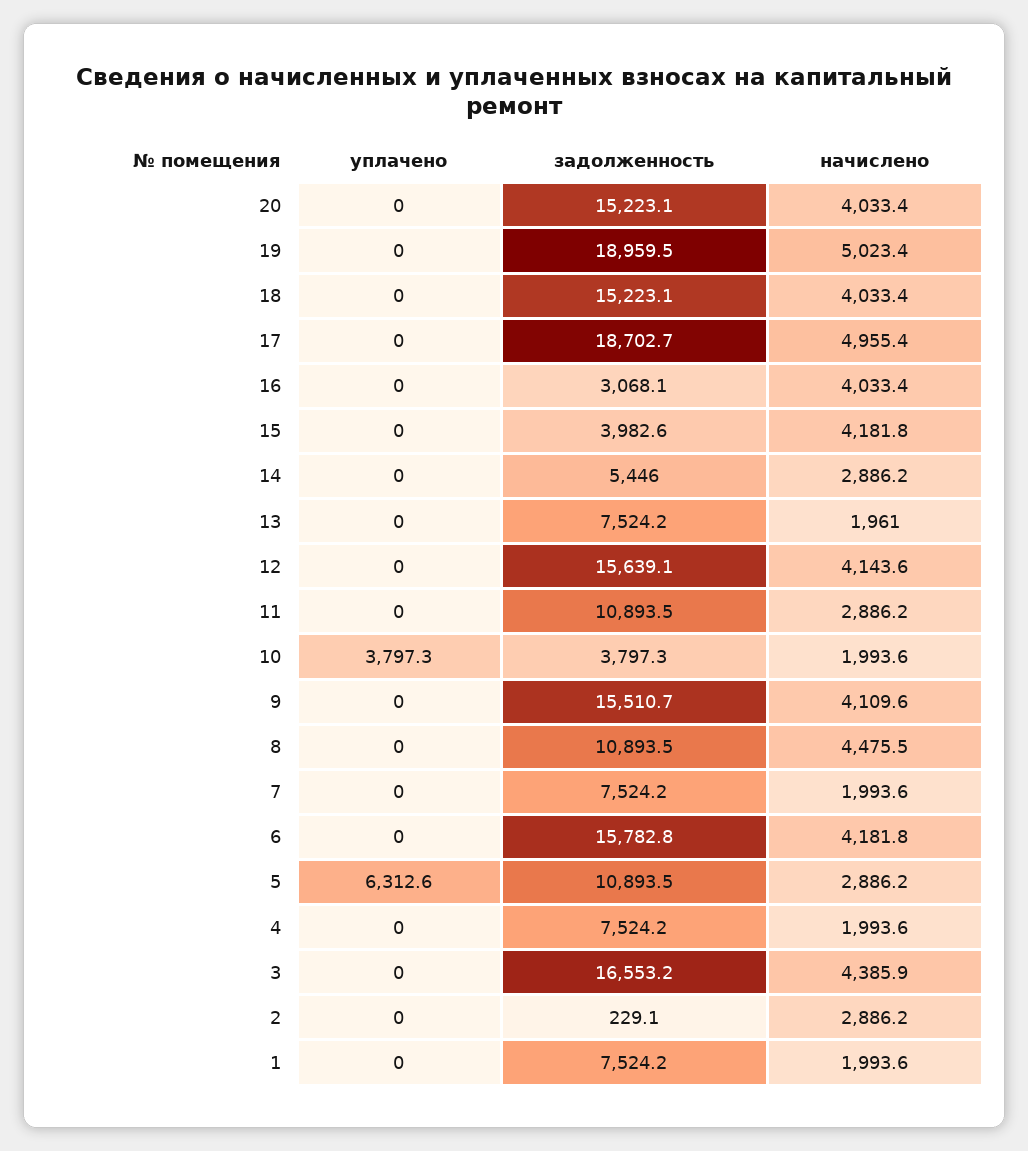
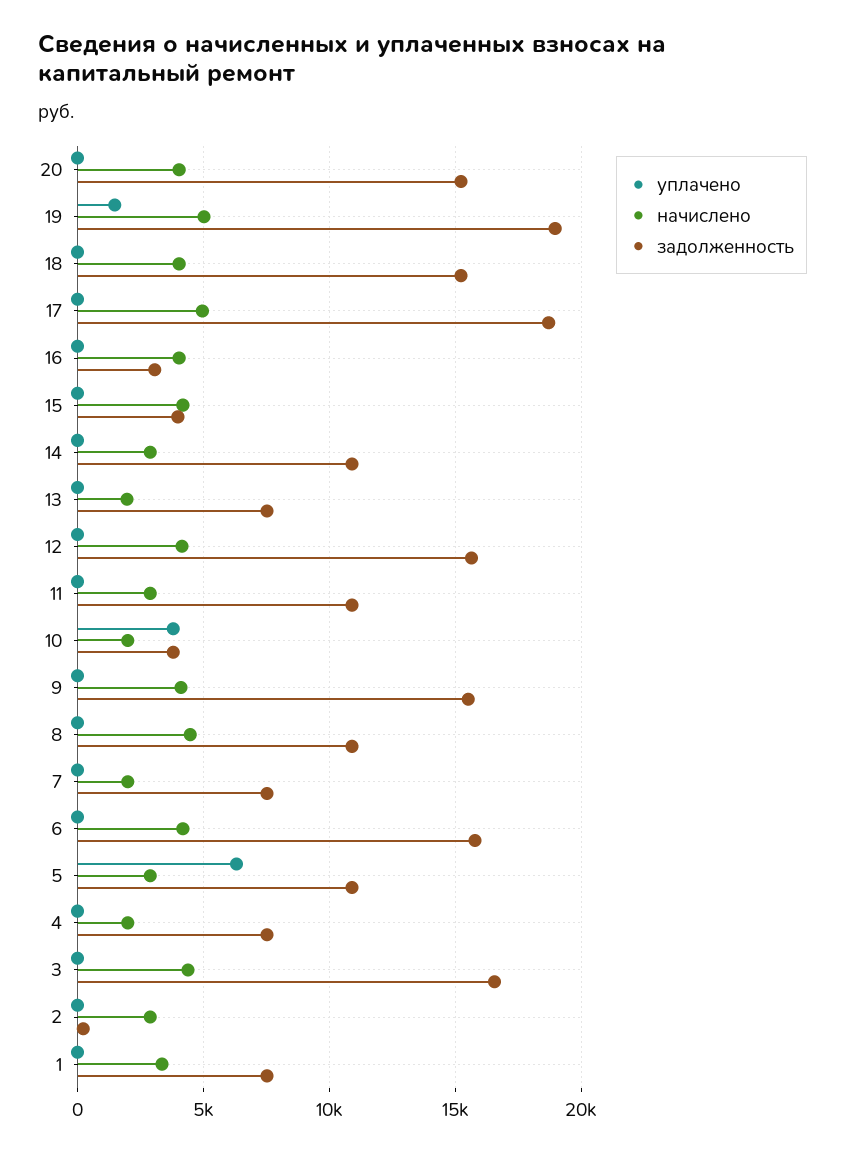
уплачено, 19: 0 -> 1500
задолженность, 14: 5446 -> 11000
начислено, 1: 1993.6 -> 3500

